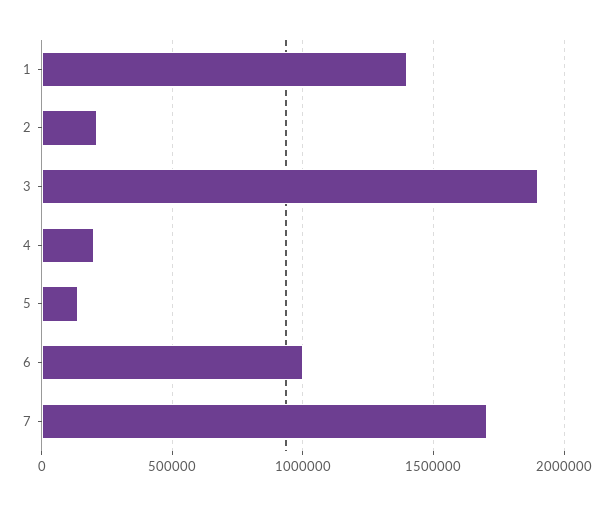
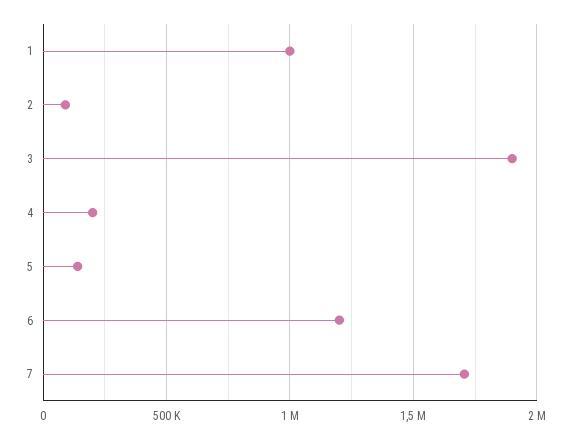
1: 1400000 -> 1000000
2: 200000 -> 100000
6: 1000000 -> 1200000

